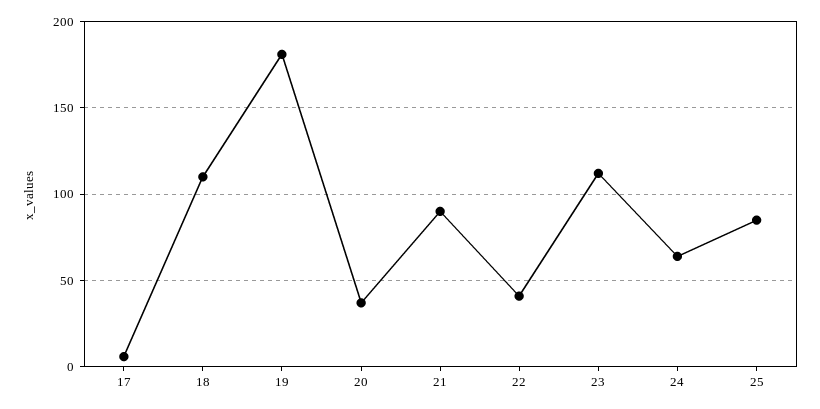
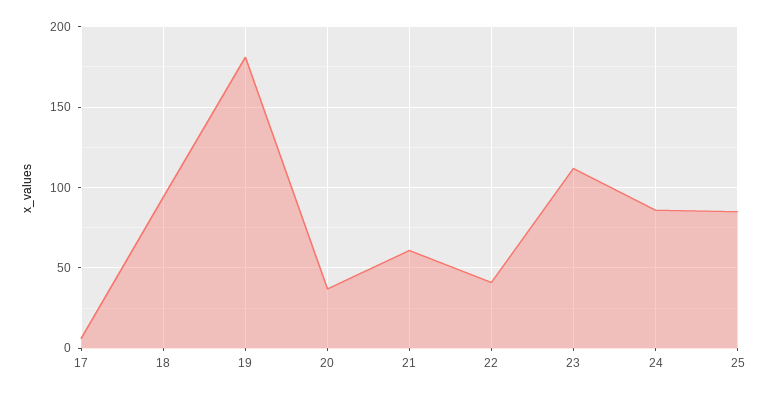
18: 110 -> 95
21: 90 -> 60
24: 65 -> 85

